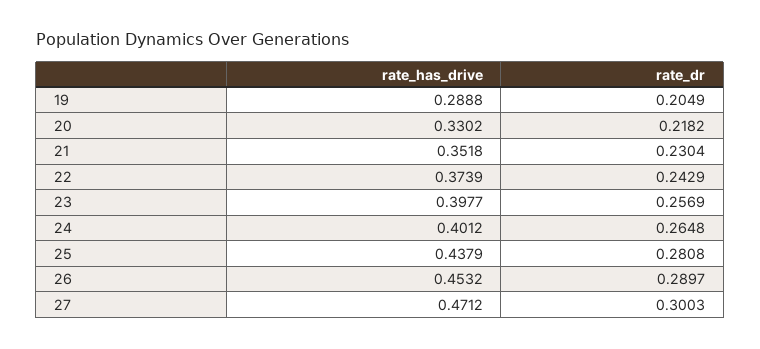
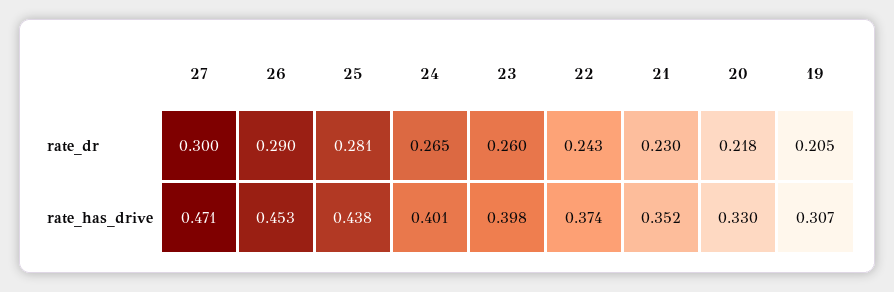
rate_has_drive, 19: 0.2888 -> 0.307
rate_dr, 23: 0.2569 -> 0.26

